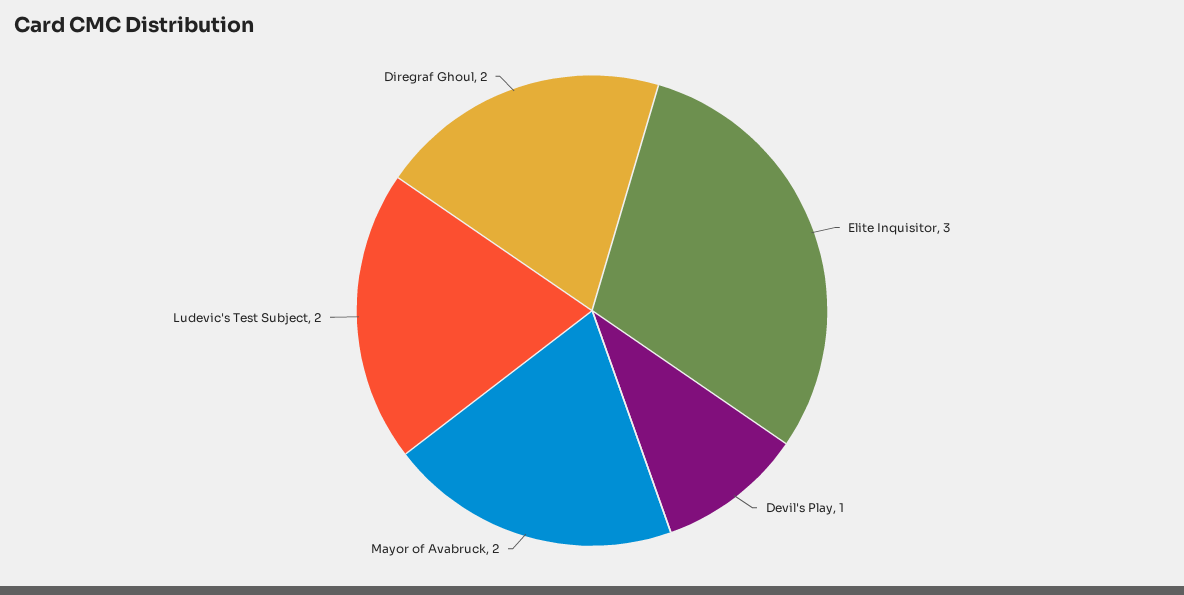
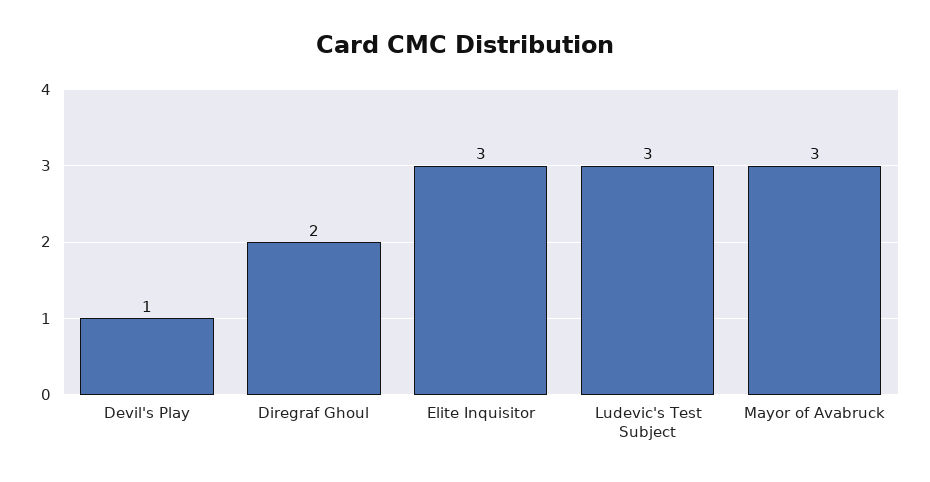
Mayor of Avabruck: 2 -> 3
Ludevic's Test Subject: 2 -> 3

